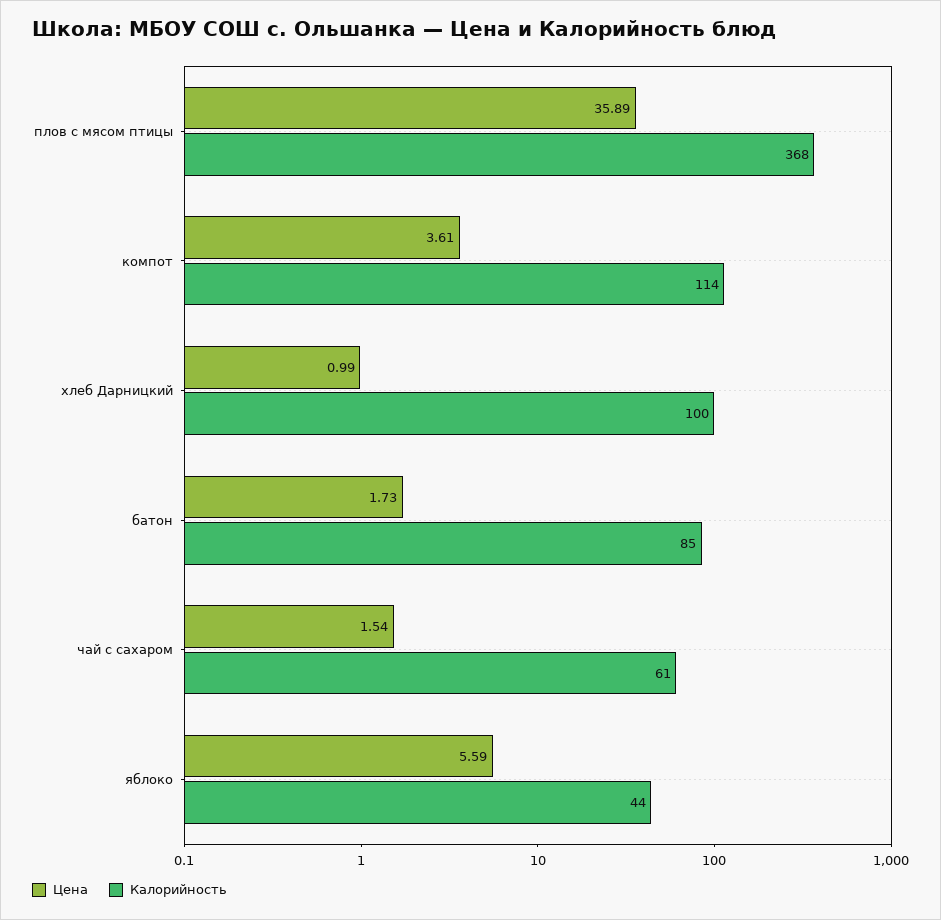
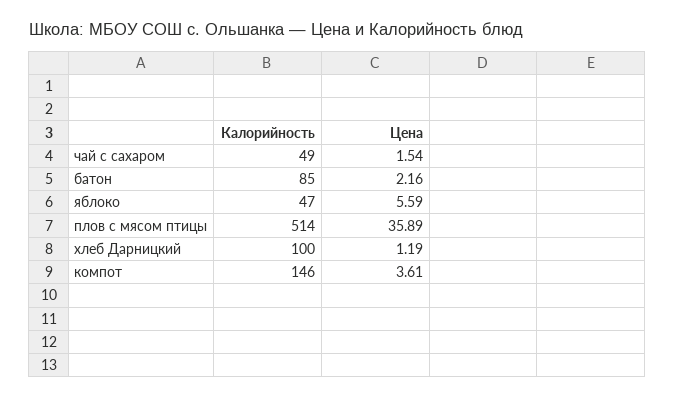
Калорийность, плов с мясом птицы: 368 -> 514
Калорийность, компот: 114 -> 146
Цена, хлеб Дарницкий: 0.99 -> 1.19
Цена, батон: 1.73 -> 2.16
Калорийность, чай с сахаром: 61 -> 49
Калорийность, яблоко: 44 -> 47

